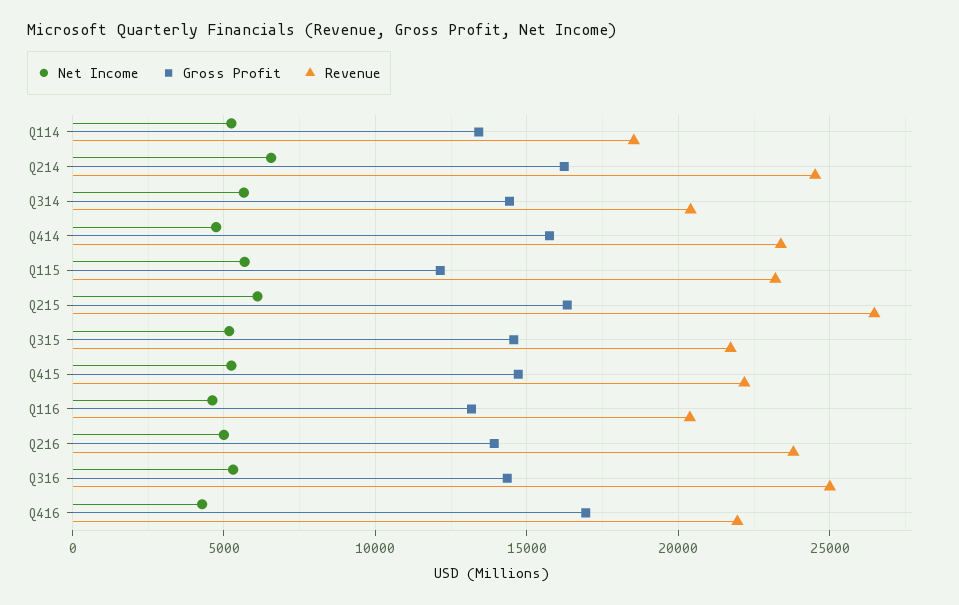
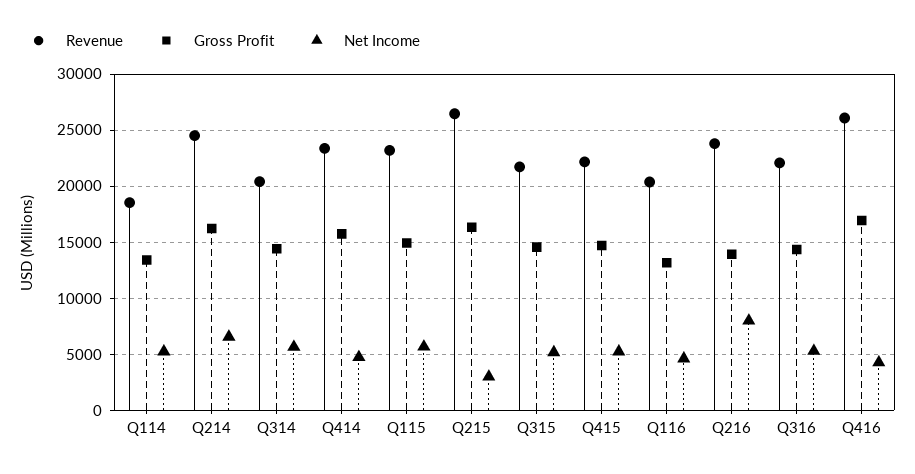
Gross Profit, Q115: 12000 -> 15000
Net Income, Q215: 6000 -> 3000
Net Income, Q216: 5000 -> 8000
Revenue, Q316: 25000 -> 22000
Revenue, Q416: 22000 -> 26000

